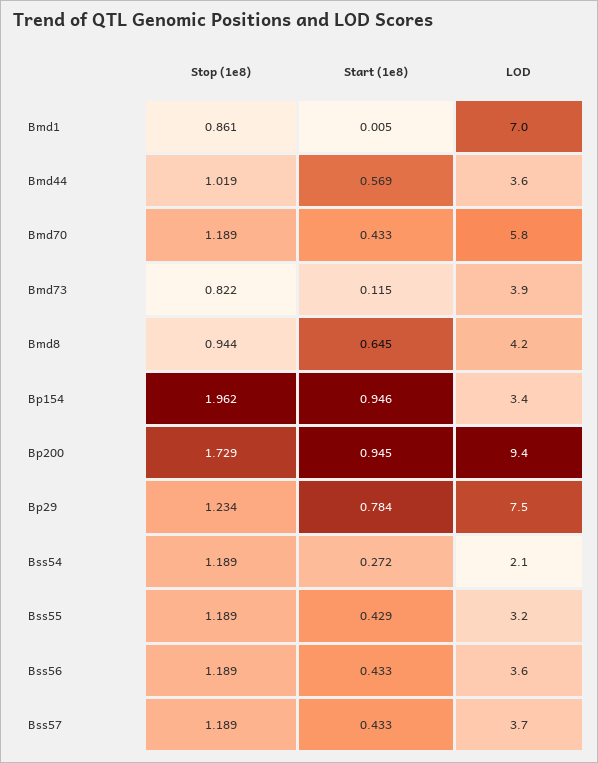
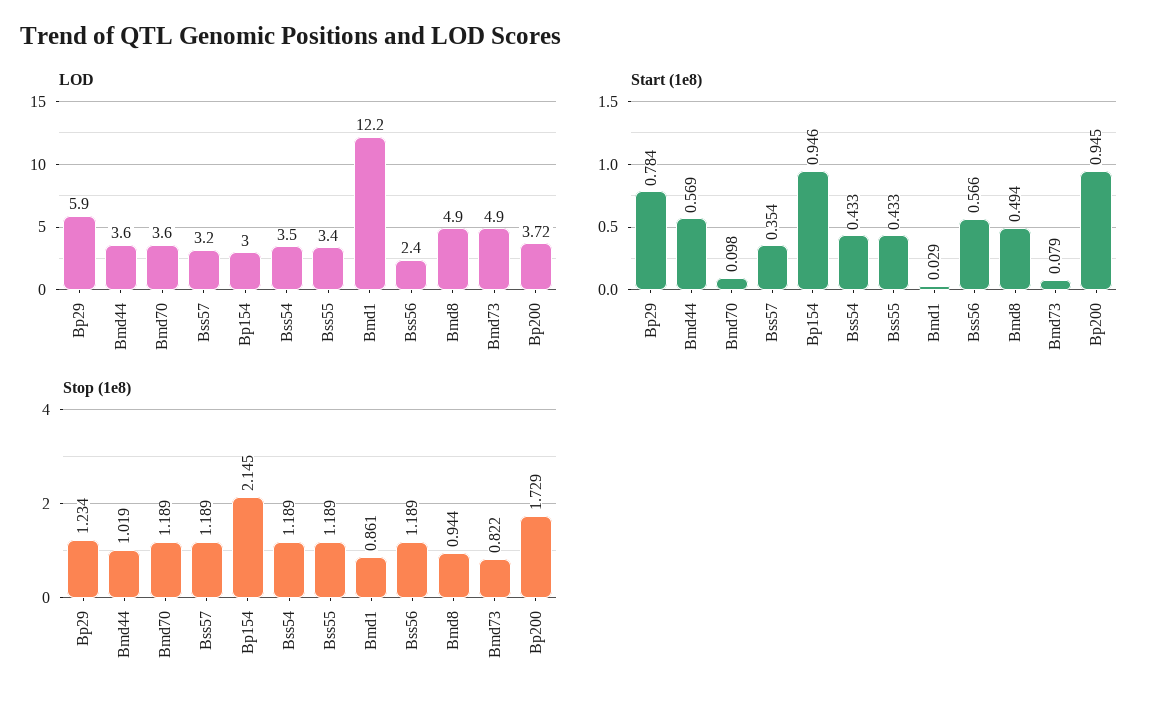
Start (1e8), Bmd1: 0.005 -> 0.029
LOD, Bmd1: 7 -> 12.2
Start (1e8), Bmd70: 0.433 -> 0.098
LOD, Bmd70: 5.8 -> 3.6
Start (1e8), Bmd73: 0.115 -> 0.079
LOD, Bmd73: 3.9 -> 4.9
Start (1e8), Bmd8: 0.645 -> 0.494
LOD, Bmd8: 4.2 -> 4.9
Stop (1e8), Bp154: 1.962 -> 2.145
LOD, Bp154: 3.4 -> 3
LOD, Bp200: 9.4 -> 3.72
LOD, Bp29: 7.5 -> 5.9
Start (1e8), Bss54: 0.272 -> 0.433
LOD, Bss54: 2.1 -> 3.5
Start (1e8), Bss55: 0.429 -> 0.433
LOD, Bss55: 3.2 -> 3.4
Start (1e8), Bss56: 0.433 -> 0.566
LOD, Bss56: 3.6 -> 2.4
Start (1e8), Bss57: 0.433 -> 0.354
LOD, Bss57: 3.7 -> 3.2

